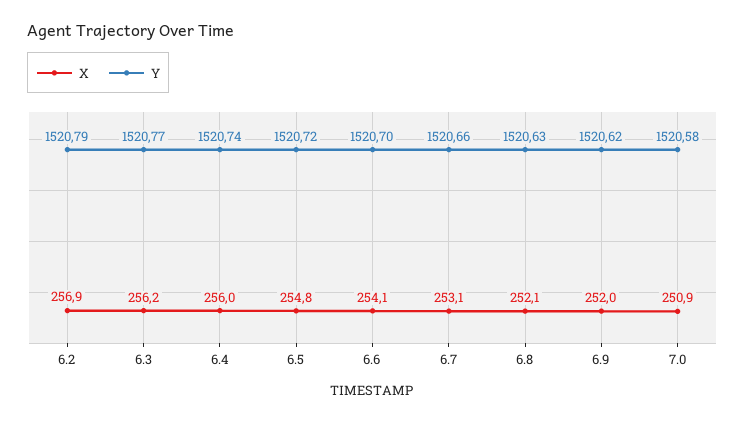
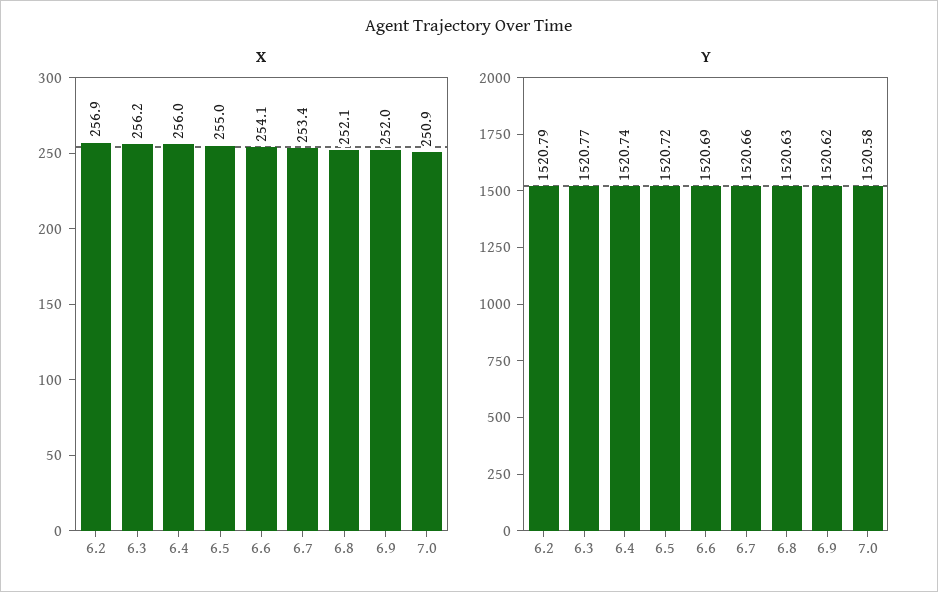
X, 6.5: 254.8 -> 255
Y, 6.6: 1520.7 -> 1520.69
X, 6.7: 253.1 -> 253.4

